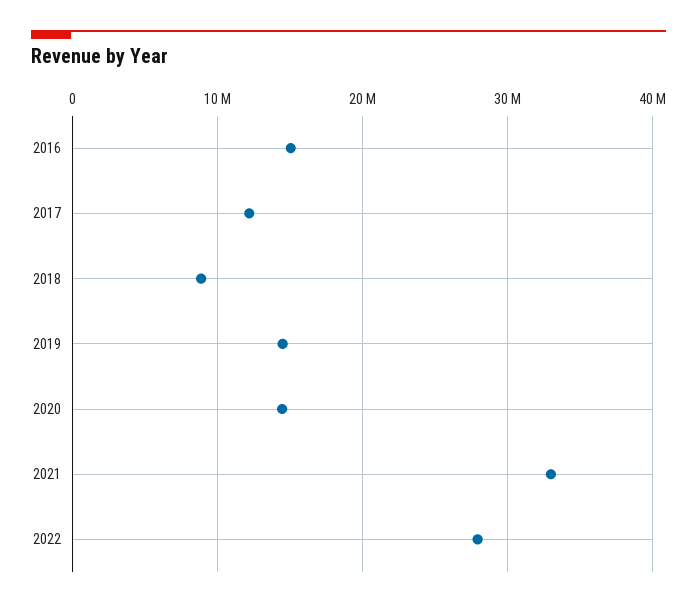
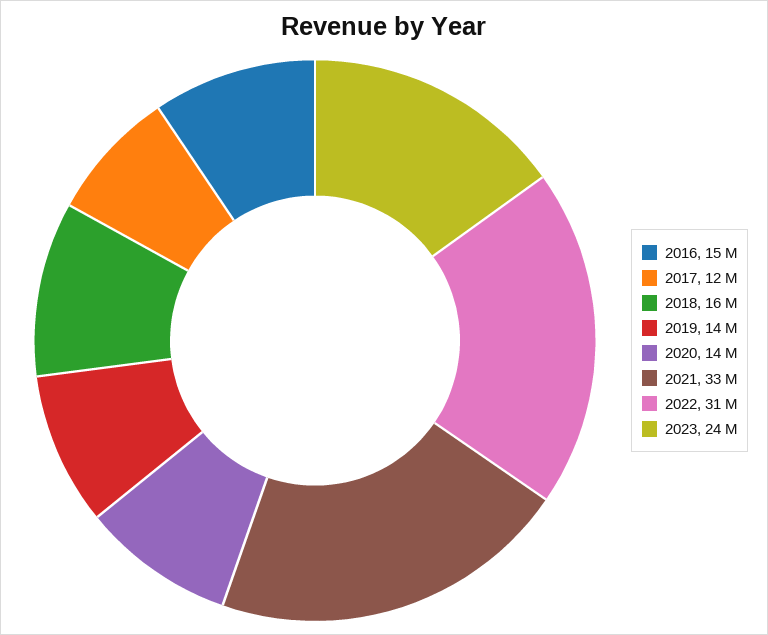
2018: 9000000 -> 16000000
2022: 28000000 -> 31000000
2023: none -> 24000000

